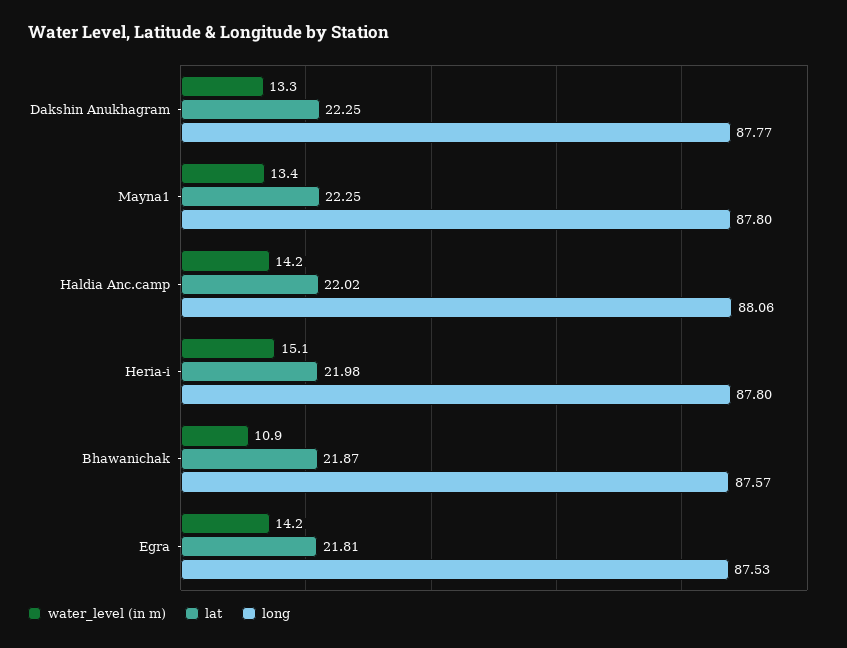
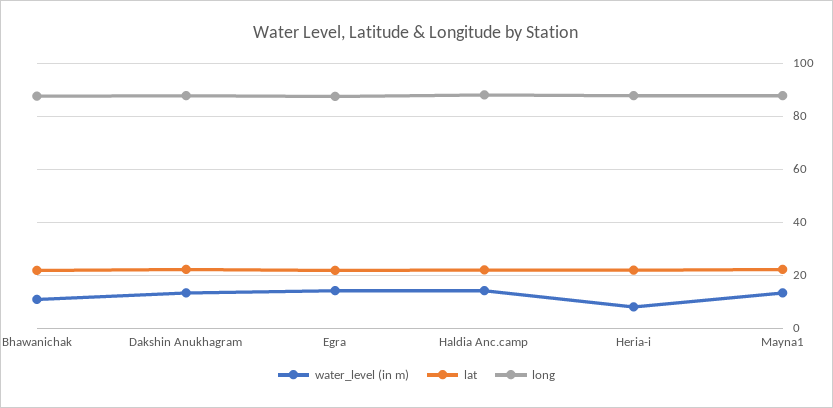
water_level (in m), Heria-i: 15.1 -> 7.5

